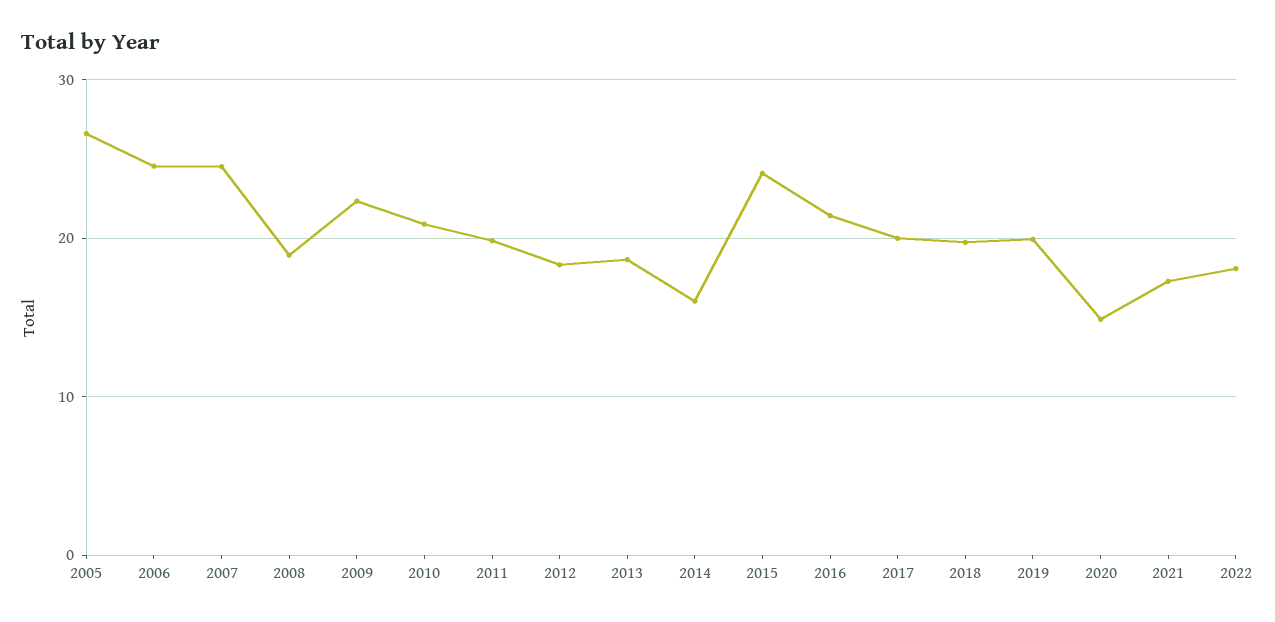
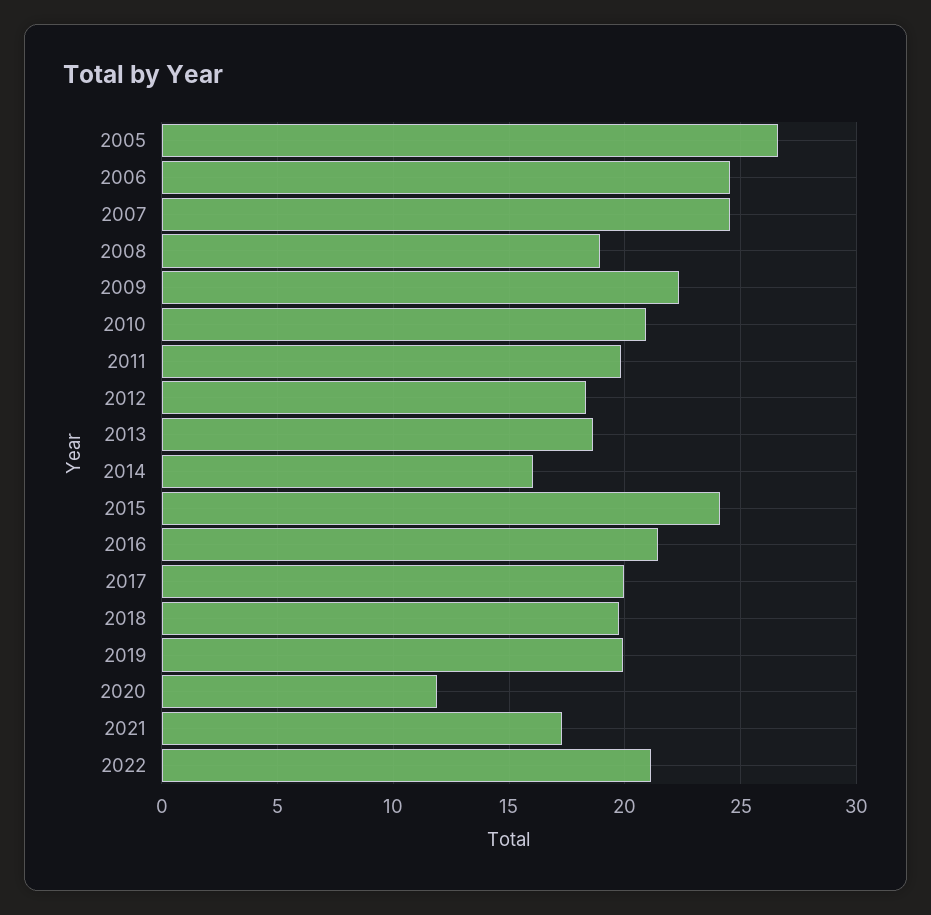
2020: 15 -> 12
2022: 18 -> 21

